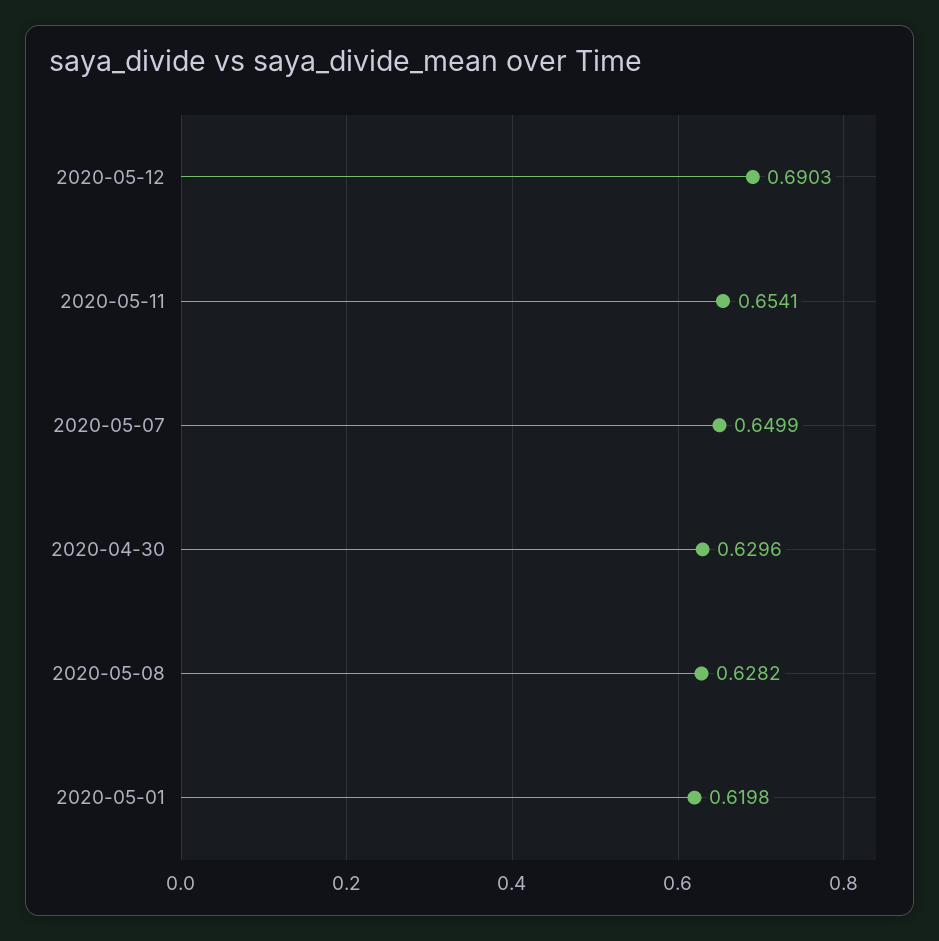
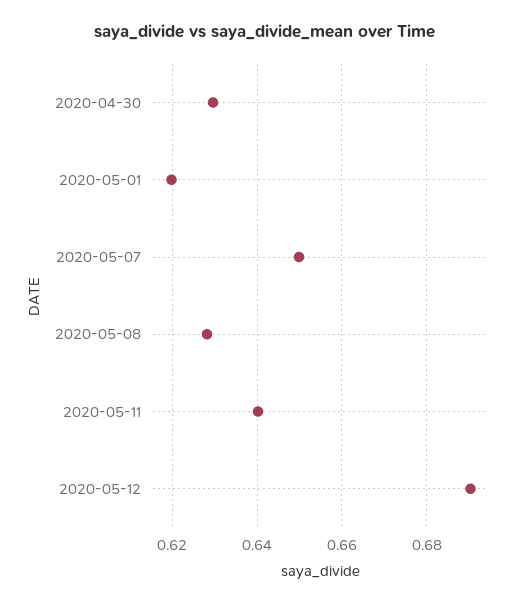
2020-05-11: 0.6541 -> 0.64

